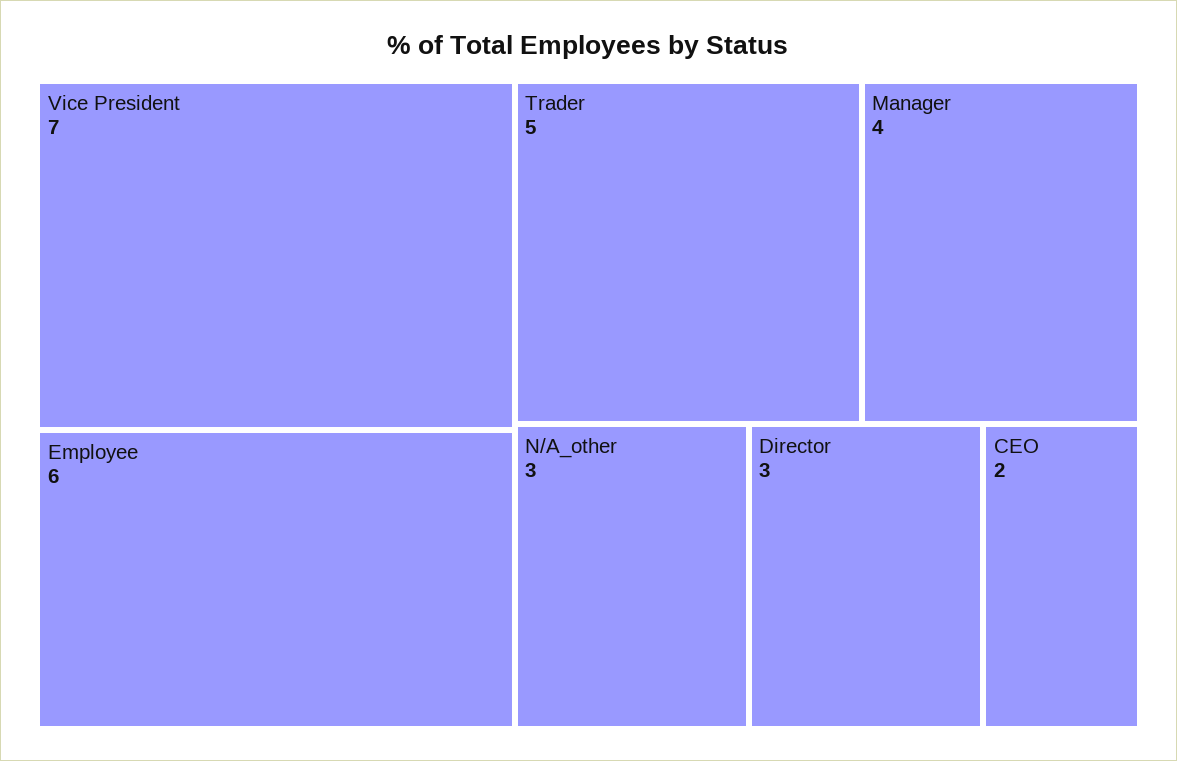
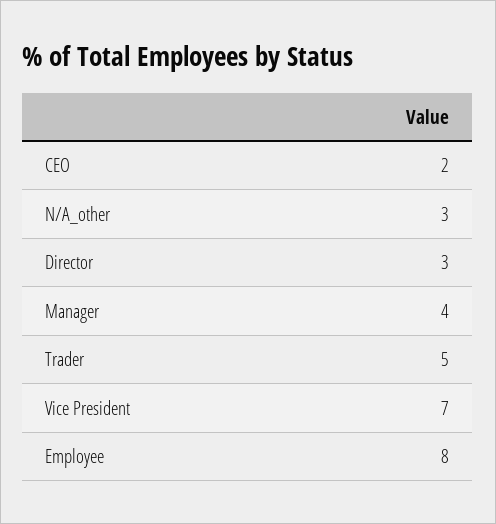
Employee: 6 -> 8

